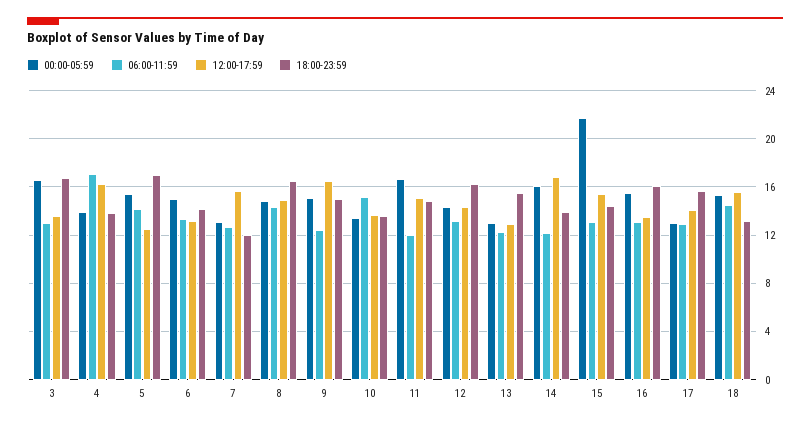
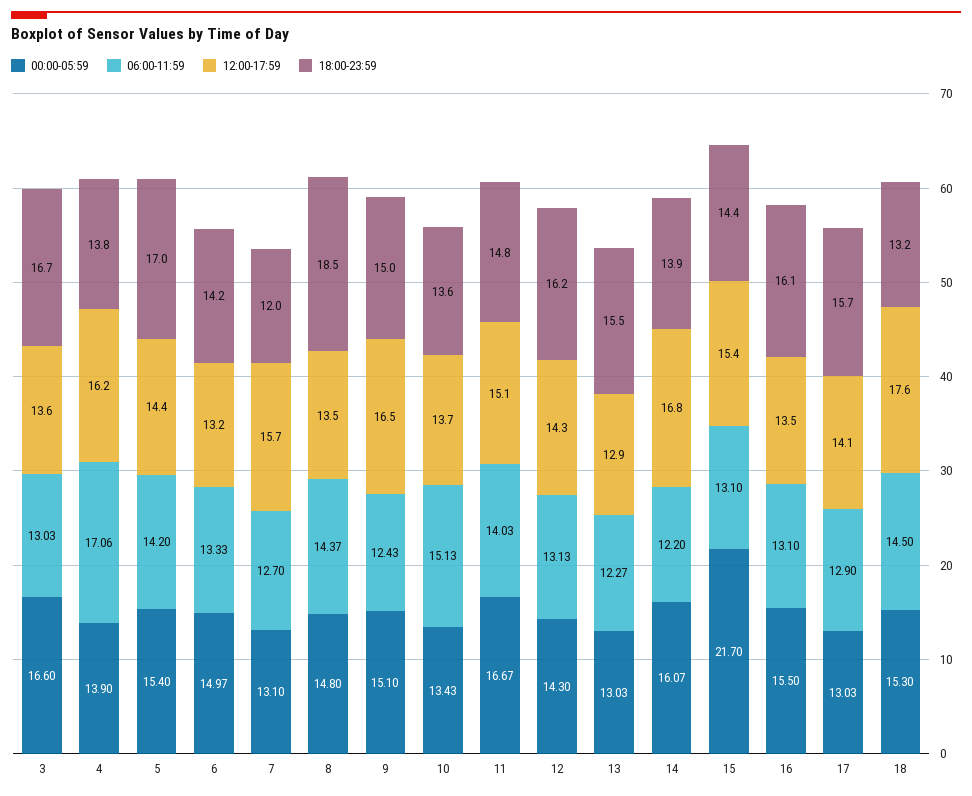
12:00-17:59, 5: 12.5 -> 14.4
12:00-17:59, 8: 15 -> 13.5
18:00-23:59, 8: 16.5 -> 18.5
06:00-11:59, 11: 12 -> 14.03
12:00-17:59, 18: 15.5 -> 17.6

